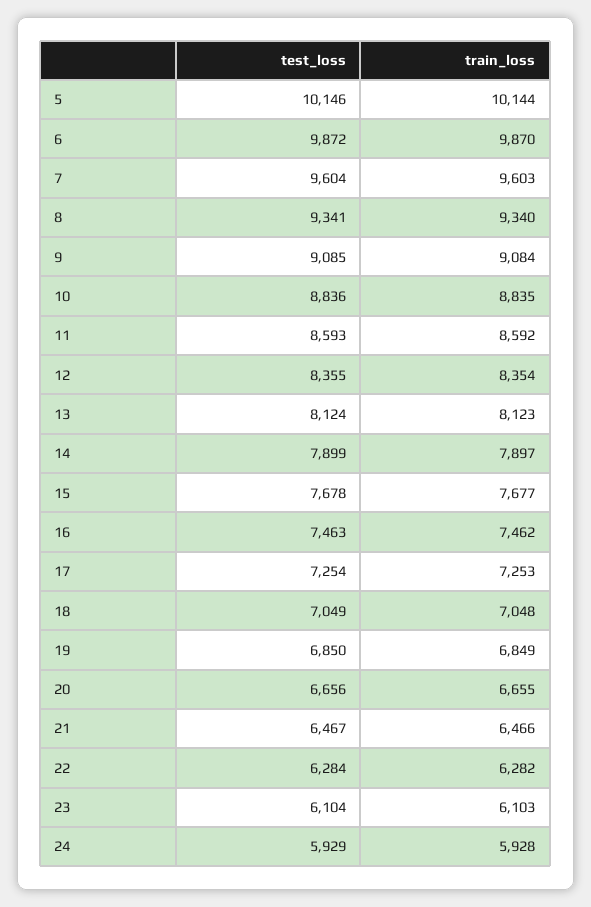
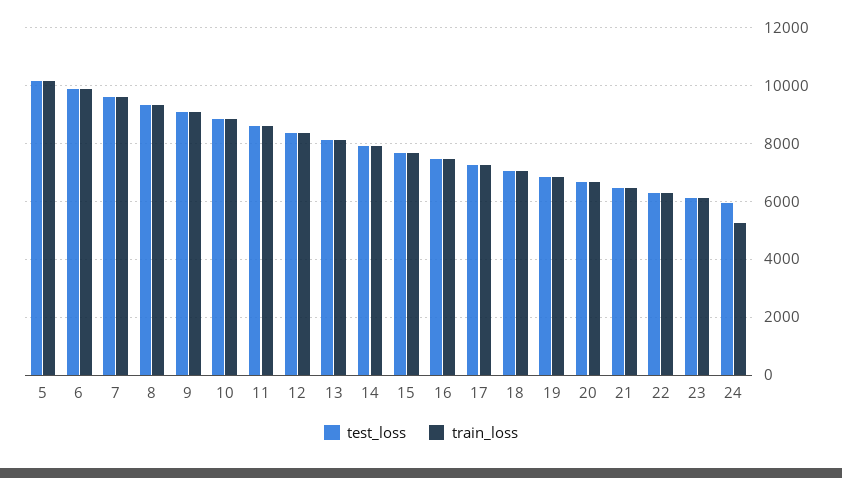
train_loss, 24: 5928 -> 5250

